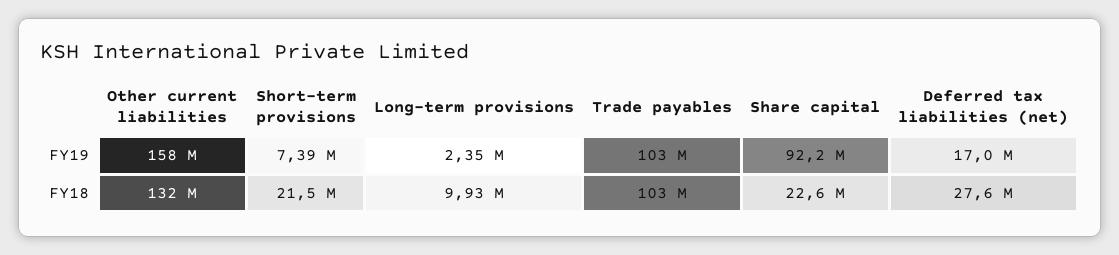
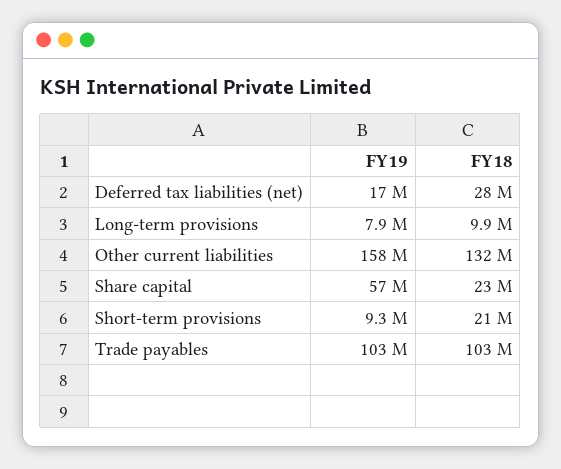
Short-term provisions, FY19: 7390000 -> 9300000
Long-term provisions, FY19: 2350000 -> 7900000
Share capital, FY19: 92200000 -> 57000000

